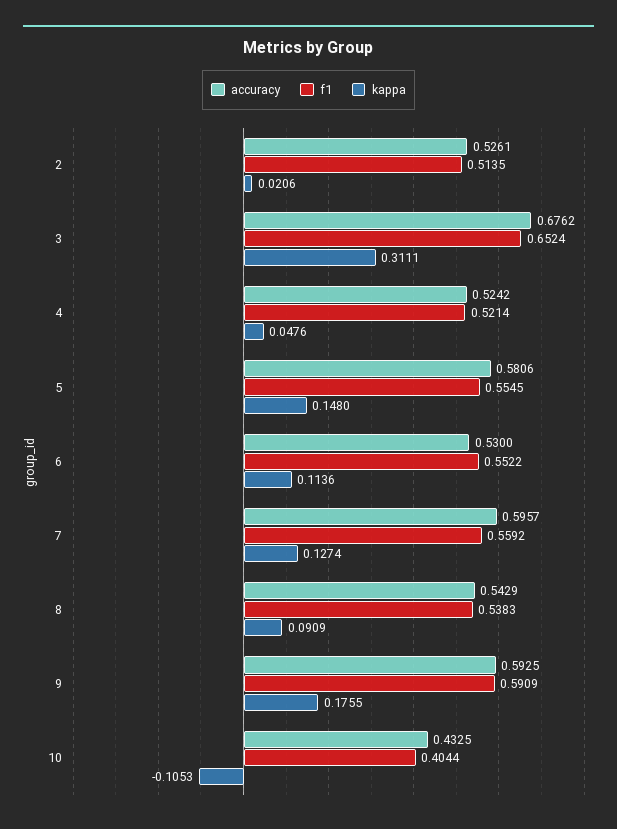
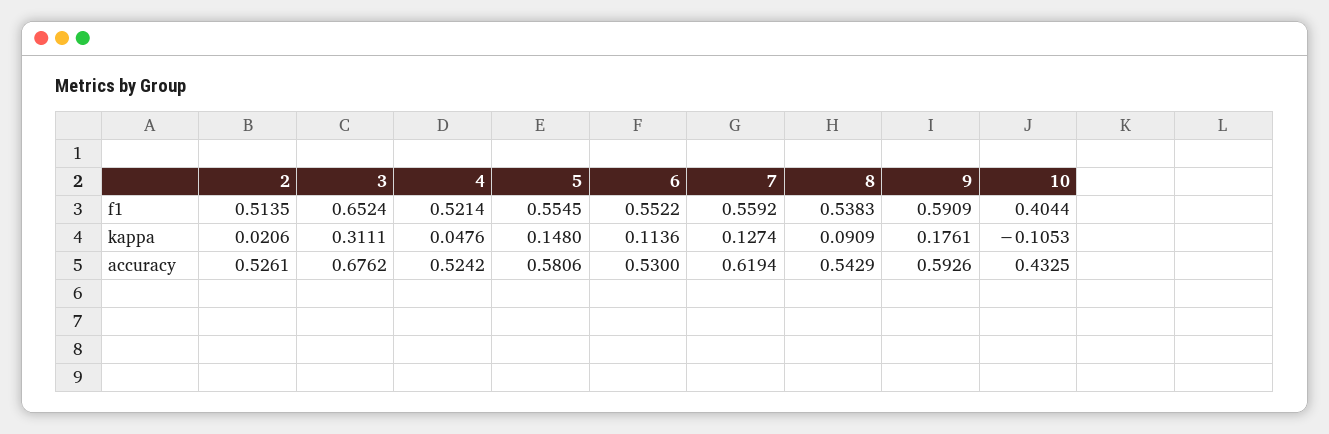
accuracy, 7: 0.5957 -> 0.6194
accuracy, 9: 0.5925 -> 0.5926
kappa, 9: 0.1755 -> 0.1761

